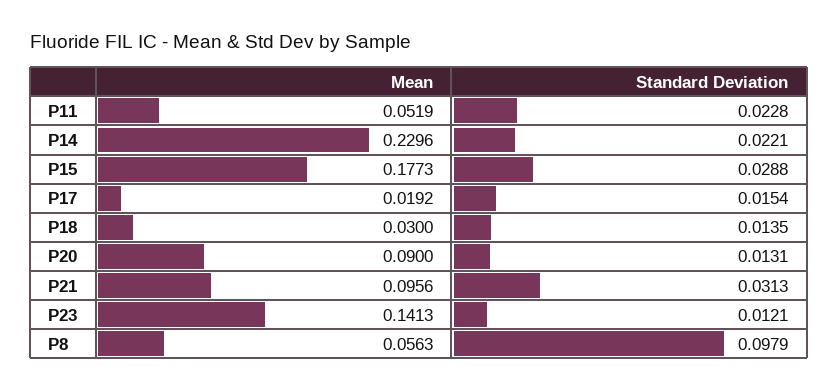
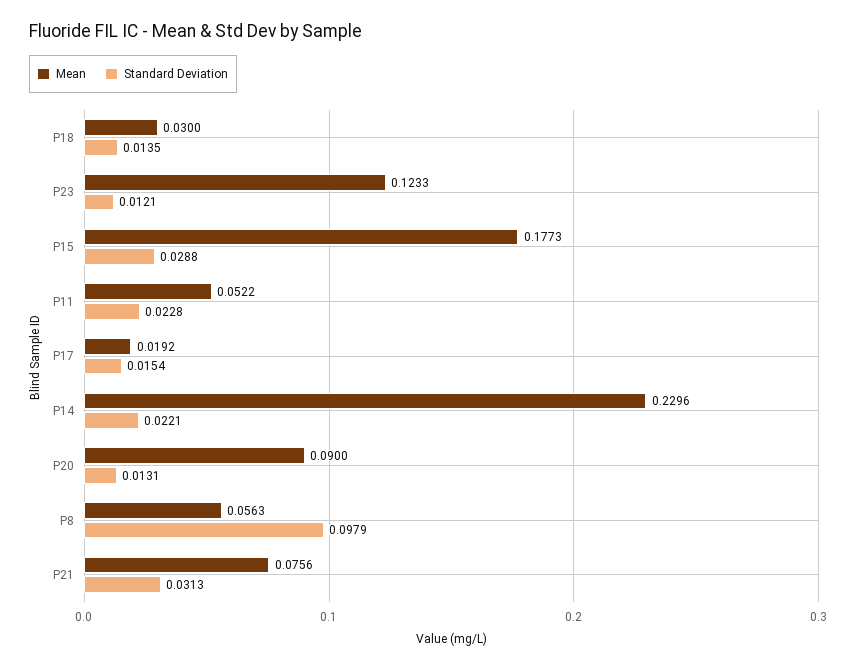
Mean, P11: 0.0519 -> 0.0522
Mean, P21: 0.0956 -> 0.0756
Mean, P23: 0.1413 -> 0.1233

